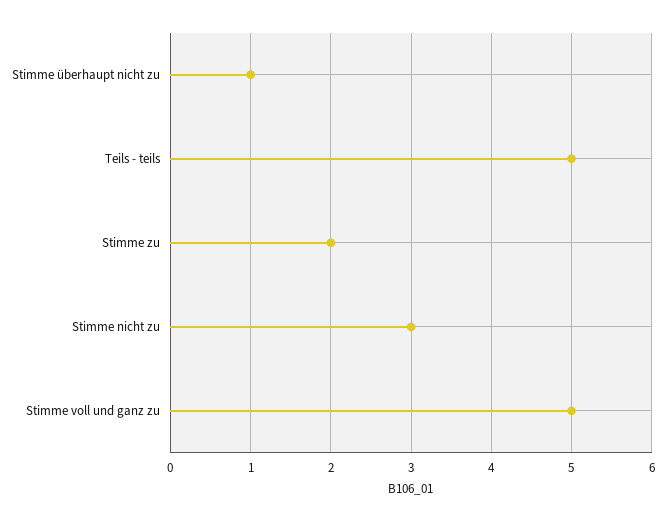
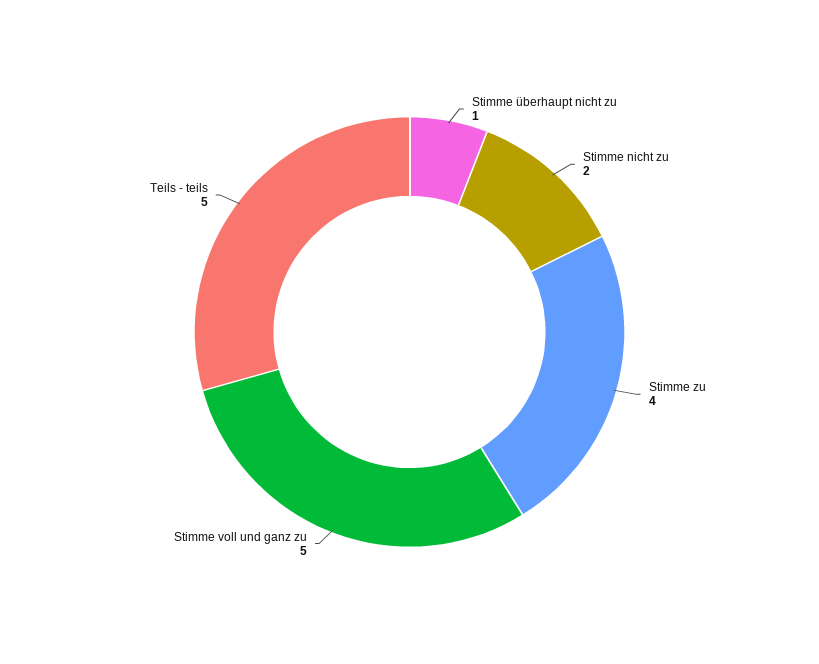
Stimme zu: 2 -> 4
Stimme nicht zu: 3 -> 2

